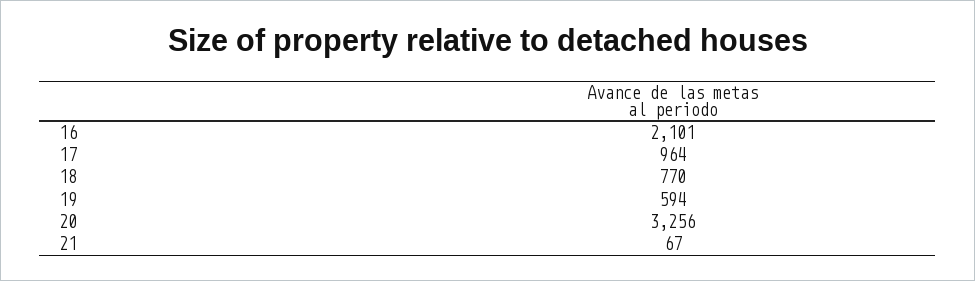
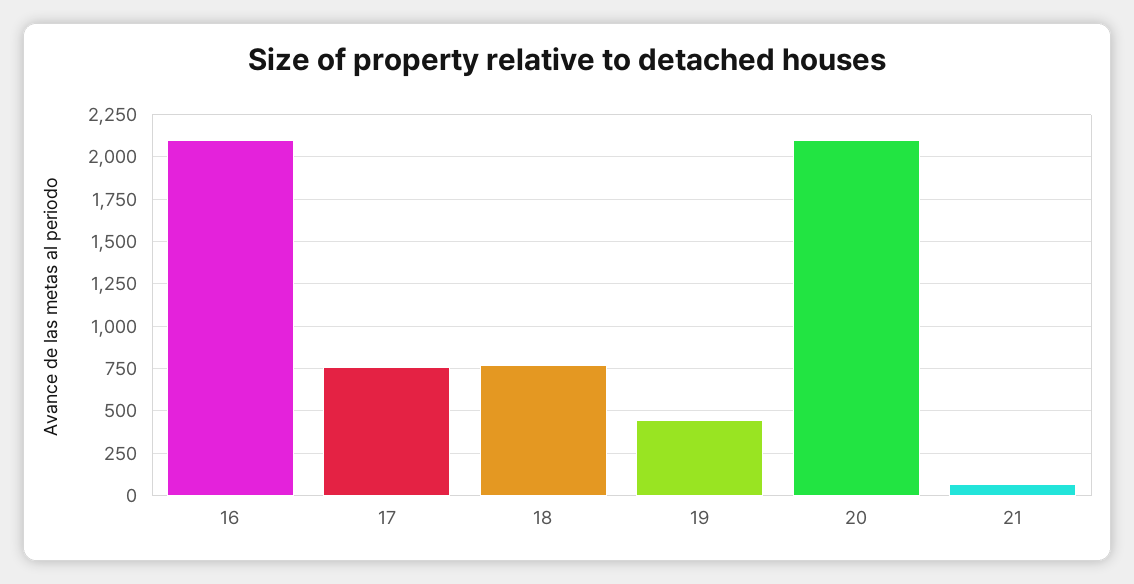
17: 964 -> 750
19: 594 -> 450
20: 3256 -> 2100

